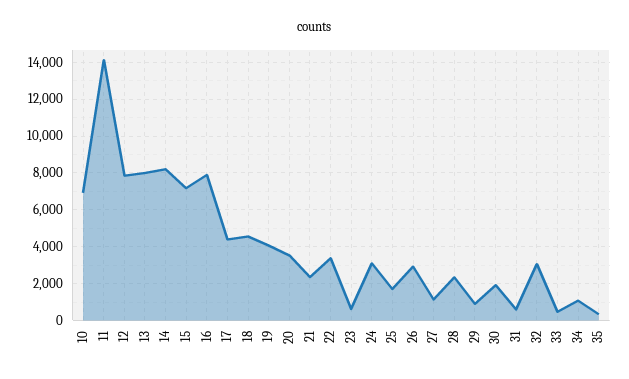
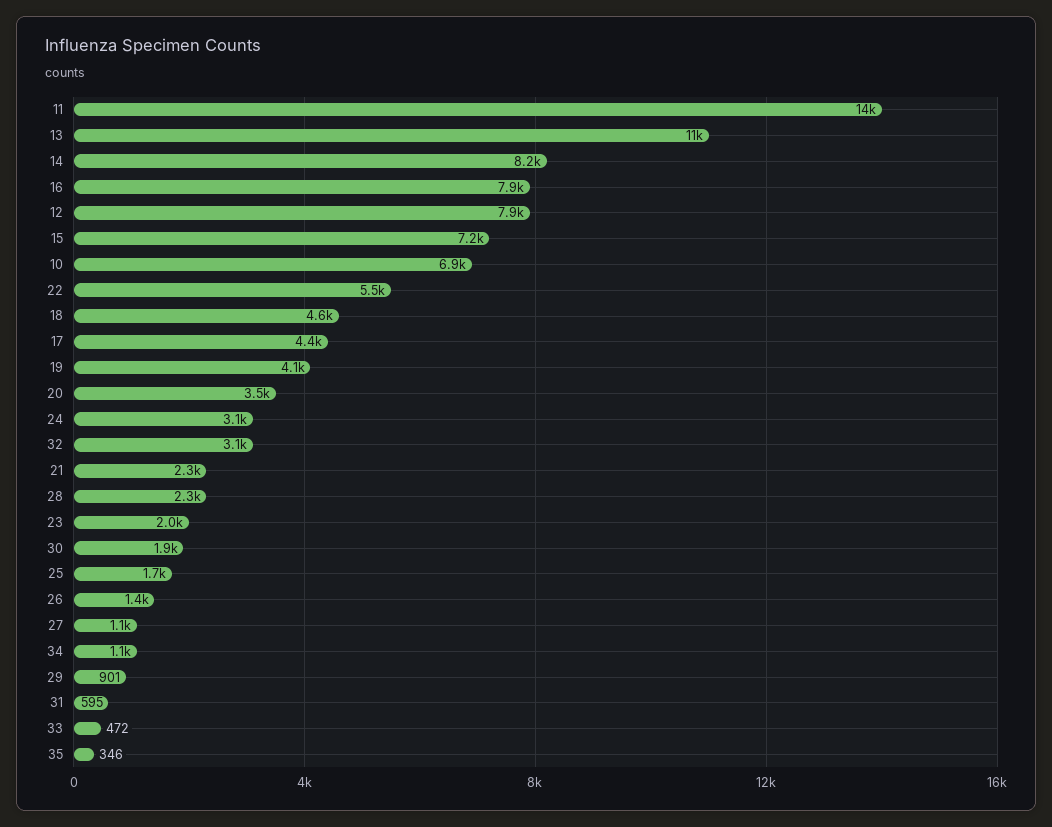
13: 8000 -> 11000
22: 3500 -> 5500
23: 500 -> 2000
26: 3000 -> 1400

